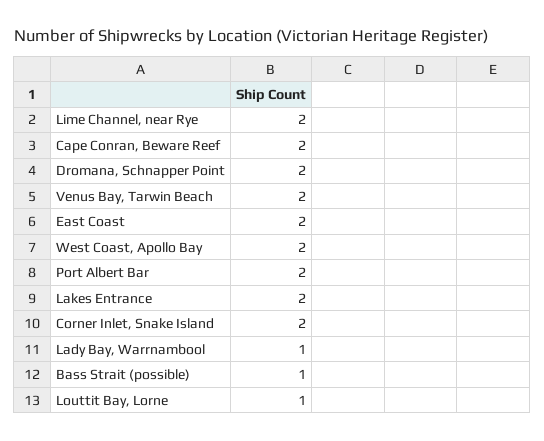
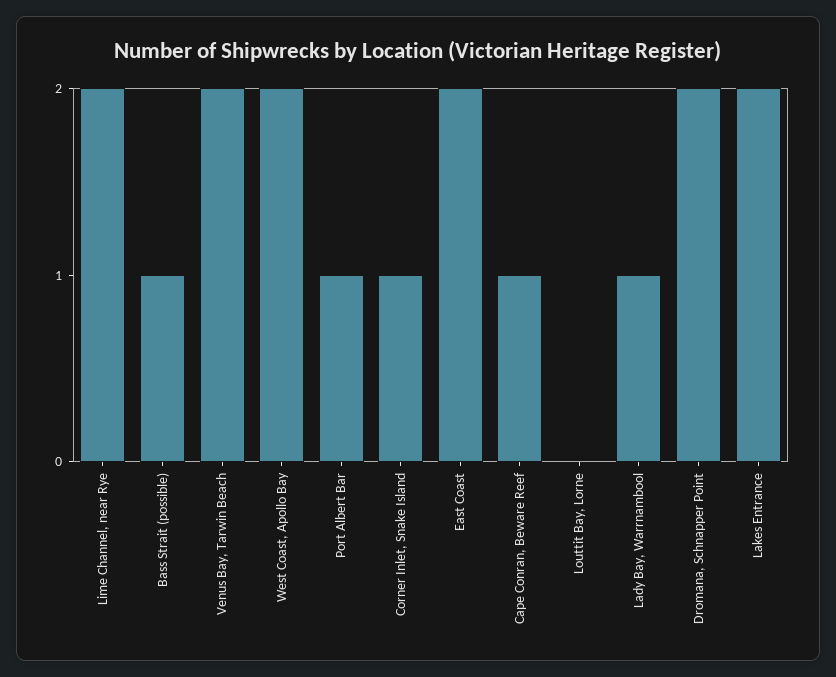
Cape Conran, Beware Reef: 2 -> 1
Port Albert Bar: 2 -> 1
Corner Inlet, Snake Island: 2 -> 1
Louttit Bay, Lorne: 1 -> 0

